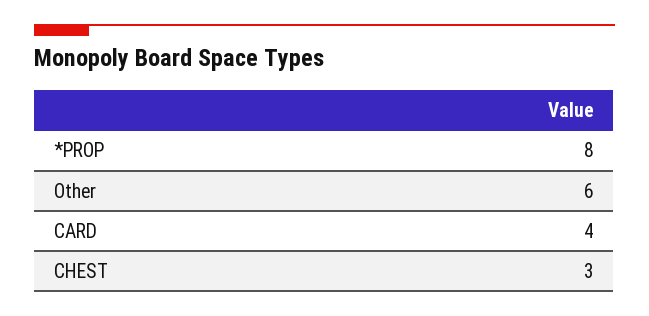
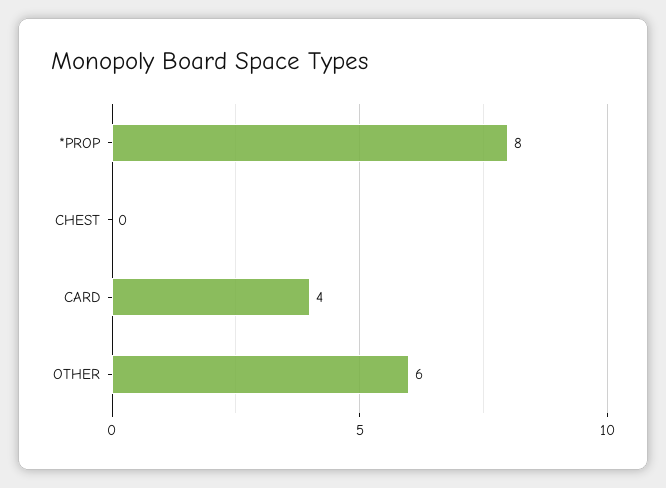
CHEST: 3 -> 0

